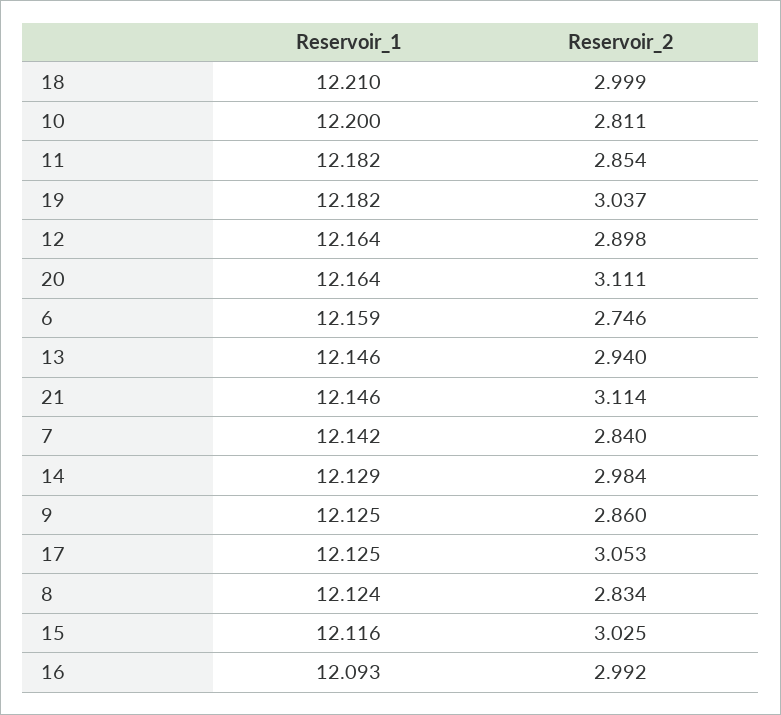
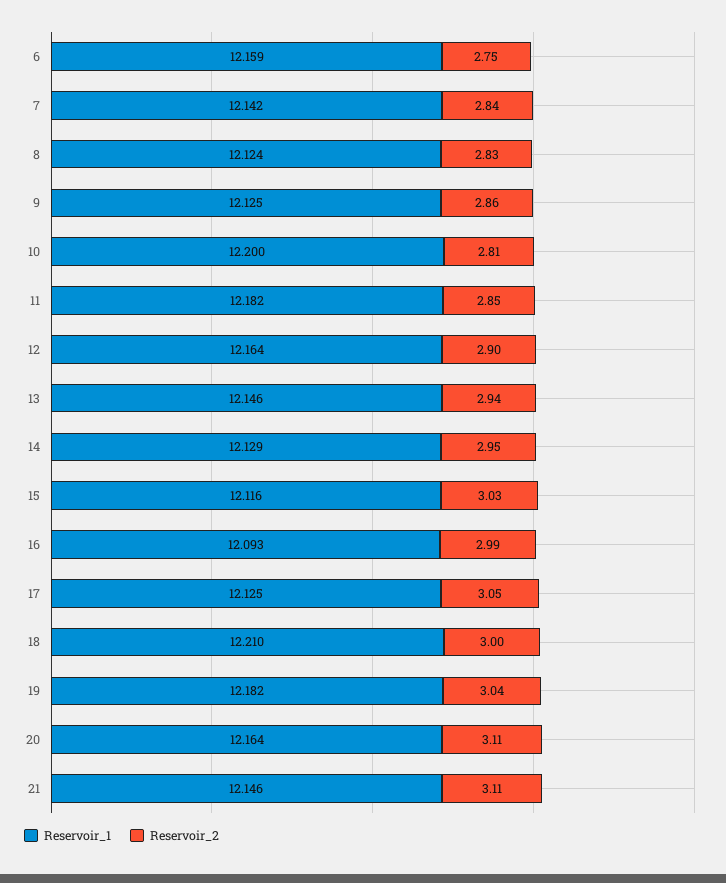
Reservoir_2, 14: 2.984 -> 2.95

